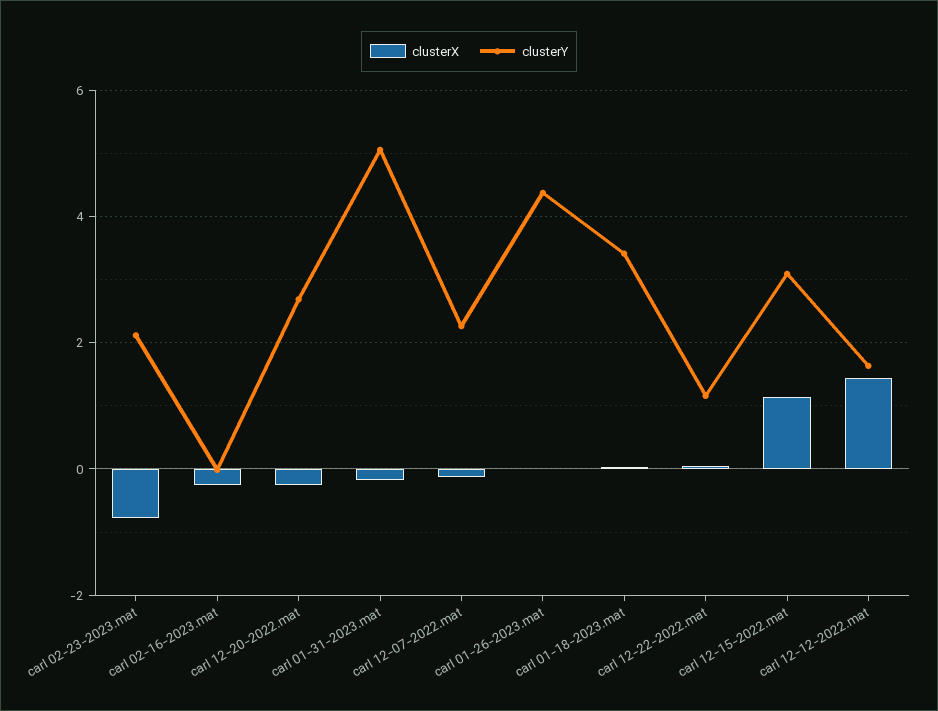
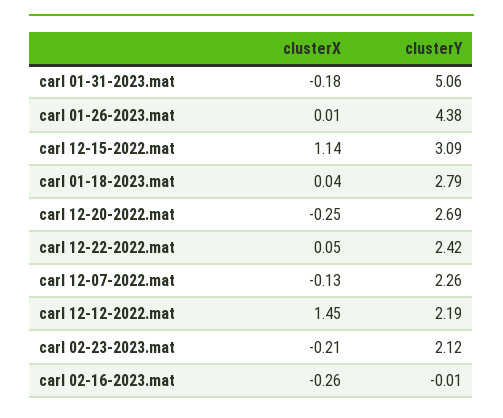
clusterX, carl 02-23-2023.mat: -0.8 -> -0.21
clusterY, carl 01-18-2023.mat: 3.4 -> 2.79
clusterY, carl 12-22-2022.mat: 1.2 -> 2.42
clusterY, carl 12-12-2022.mat: 1.6 -> 2.19

